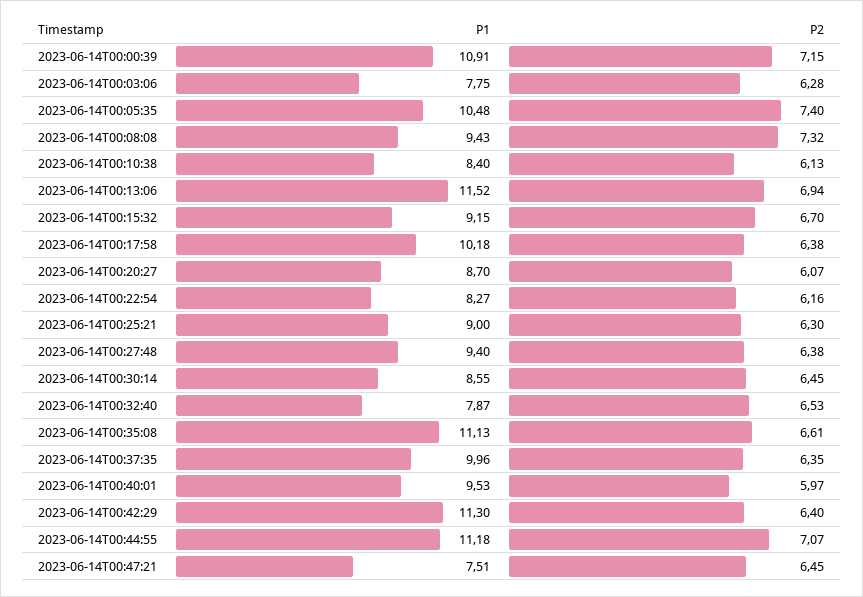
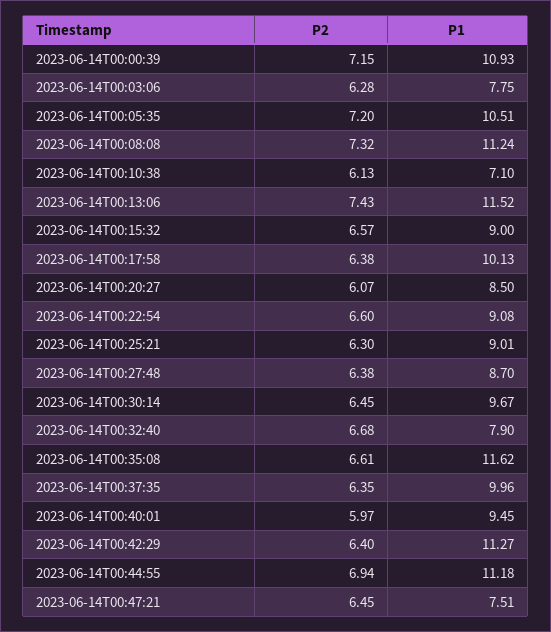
P1, 2023-06-14T00:00:39: 10.91 -> 10.93
P1, 2023-06-14T00:05:35: 10.48 -> 10.51
P2, 2023-06-14T00:05:35: 7.4 -> 7.2
P1, 2023-06-14T00:08:08: 9.43 -> 11.24
P1, 2023-06-14T00:10:38: 8.4 -> 7.1
P2, 2023-06-14T00:13:06: 6.94 -> 7.43
P1, 2023-06-14T00:15:32: 9.15 -> 9
P2, 2023-06-14T00:15:32: 6.7 -> 6.57
P1, 2023-06-14T00:17:58: 10.18 -> 10.13
P1, 2023-06-14T00:20:27: 8.7 -> 8.5
P1, 2023-06-14T00:22:54: 8.27 -> 9.08
P2, 2023-06-14T00:22:54: 6.16 -> 6.6
P1, 2023-06-14T00:25:21: 9 -> 9.01
P1, 2023-06-14T00:27:48: 9.4 -> 8.7
P1, 2023-06-14T00:30:14: 8.55 -> 9.67
P1, 2023-06-14T00:32:40: 7.87 -> 7.9
P2, 2023-06-14T00:32:40: 6.53 -> 6.68
P1, 2023-06-14T00:35:08: 11.13 -> 11.62
P1, 2023-06-14T00:40:01: 9.53 -> 9.45
P1, 2023-06-14T00:42:29: 11.3 -> 11.27
P2, 2023-06-14T00:44:55: 7.07 -> 6.94

